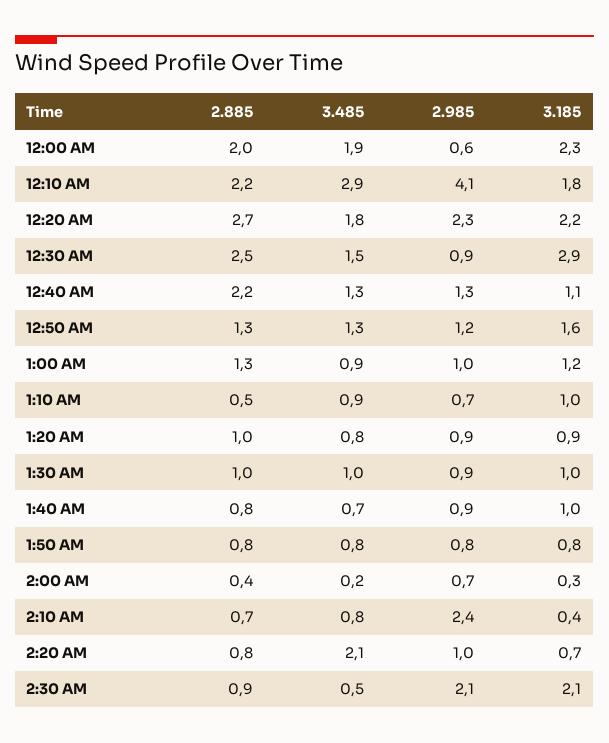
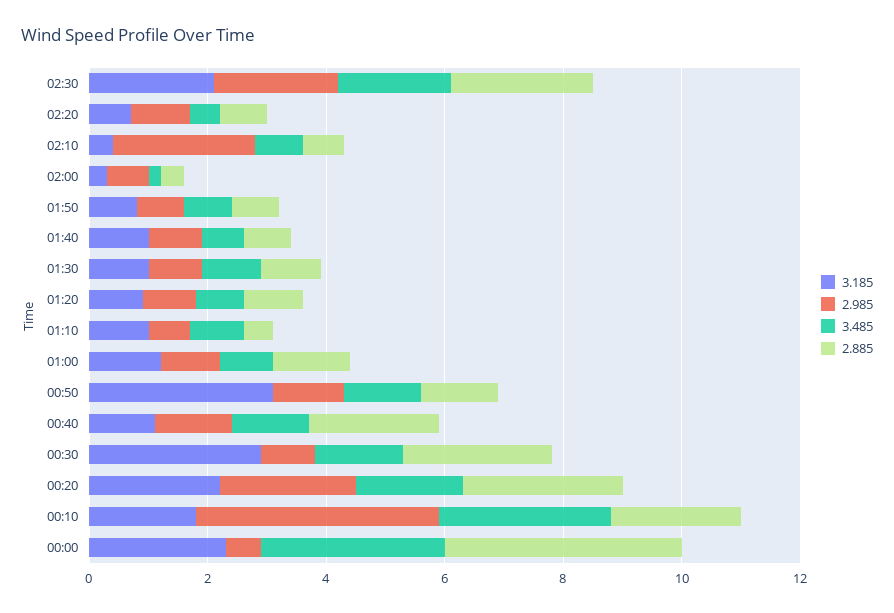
2.885, 12:00 AM: 2 -> 4
3.485, 12:00 AM: 1.9 -> 3
3.185, 12:50 AM: 1.6 -> 3
3.485, 2:20 AM: 2.1 -> 0.5
2.885, 2:30 AM: 0.9 -> 2.5
3.485, 2:30 AM: 0.5 -> 2

